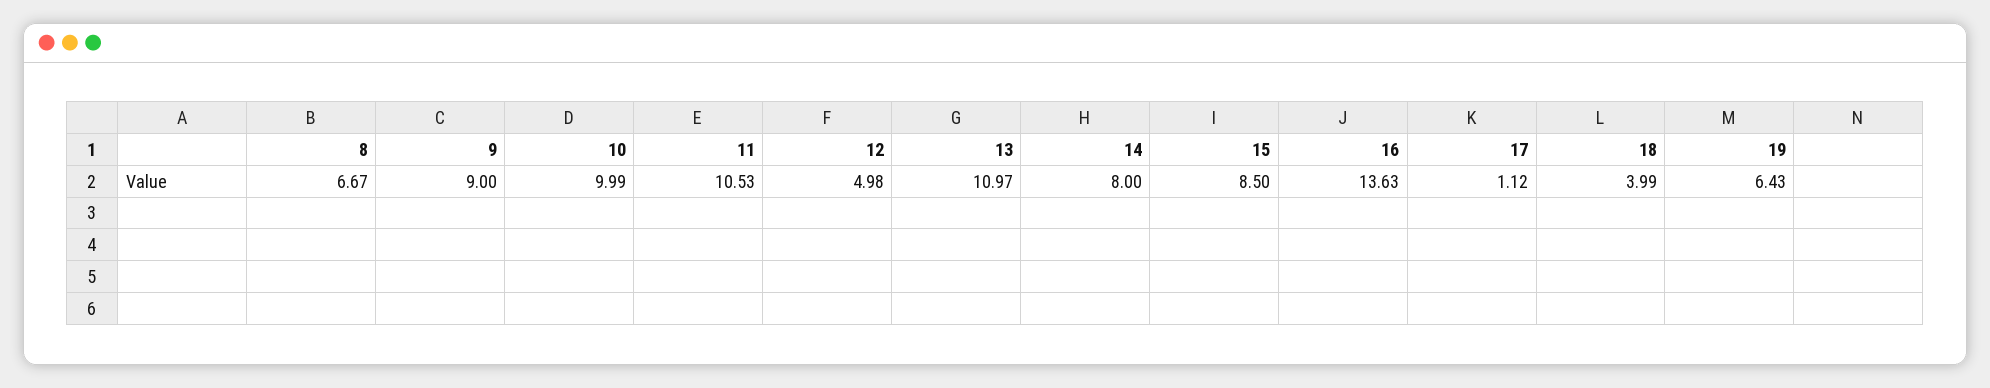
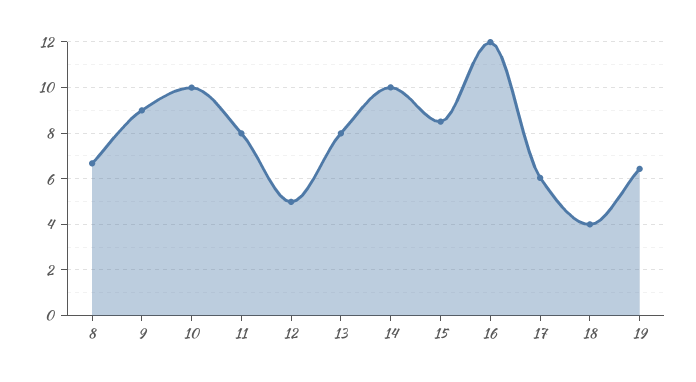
11: 10.53 -> 8
13: 10.97 -> 8
14: 8 -> 10
16: 13.63 -> 12
17: 1.12 -> 6

